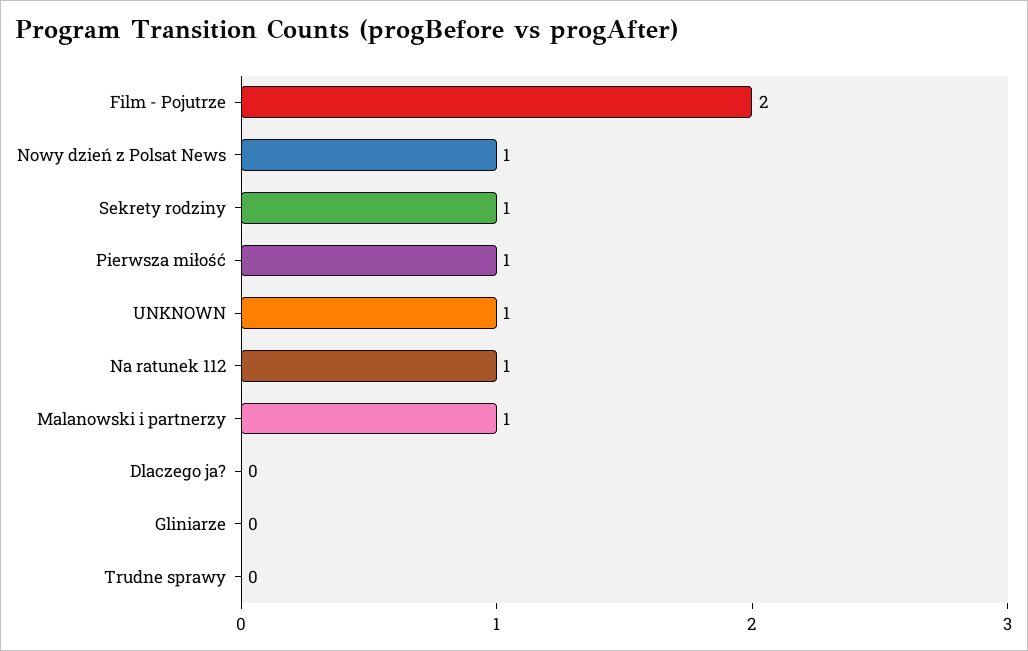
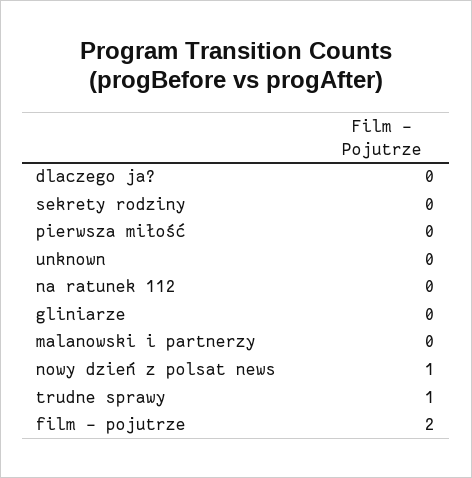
Sekrety rodziny: 1 -> 0
Pierwsza miłość: 1 -> 0
UNKNOWN: 1 -> 0
Na ratunek 112: 1 -> 0
Malanowski i partnerzy: 1 -> 0
Trudne sprawy: 0 -> 1

